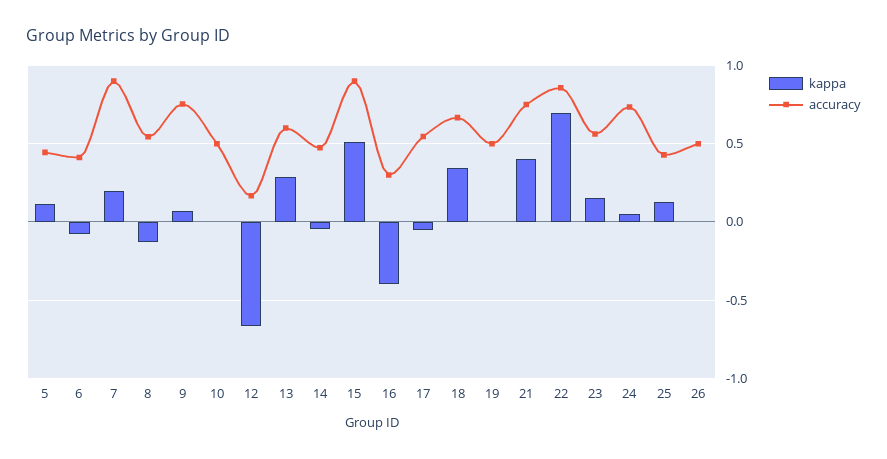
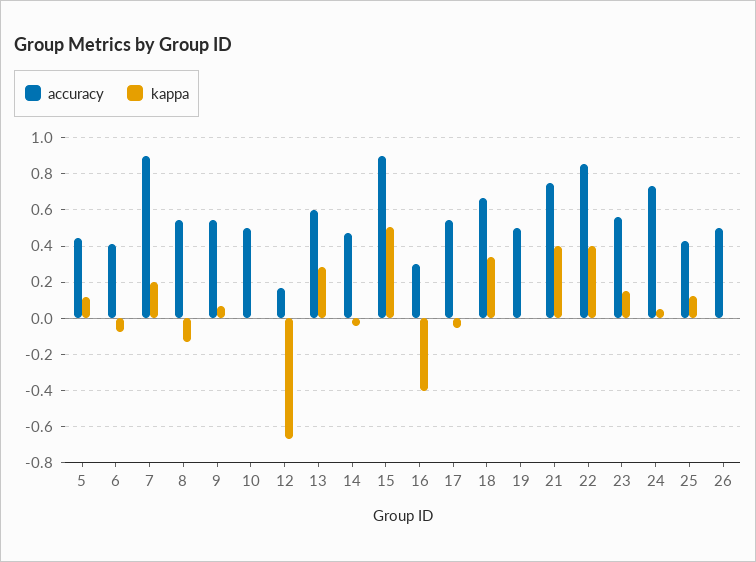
accuracy, 9: 0.75 -> 0.55
kappa, 22: 0.7 -> 0.4

